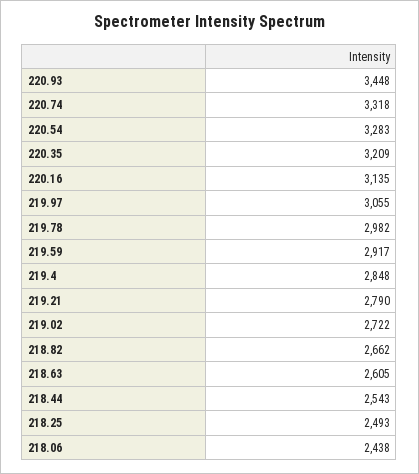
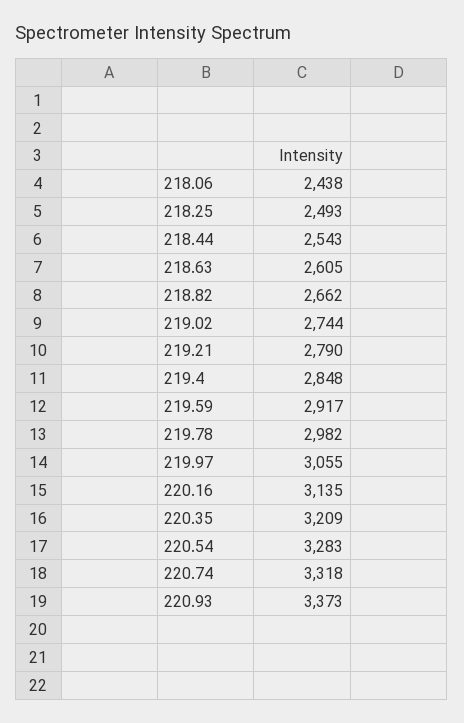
220.93: 3448 -> 3373
219.02: 2722 -> 2744

